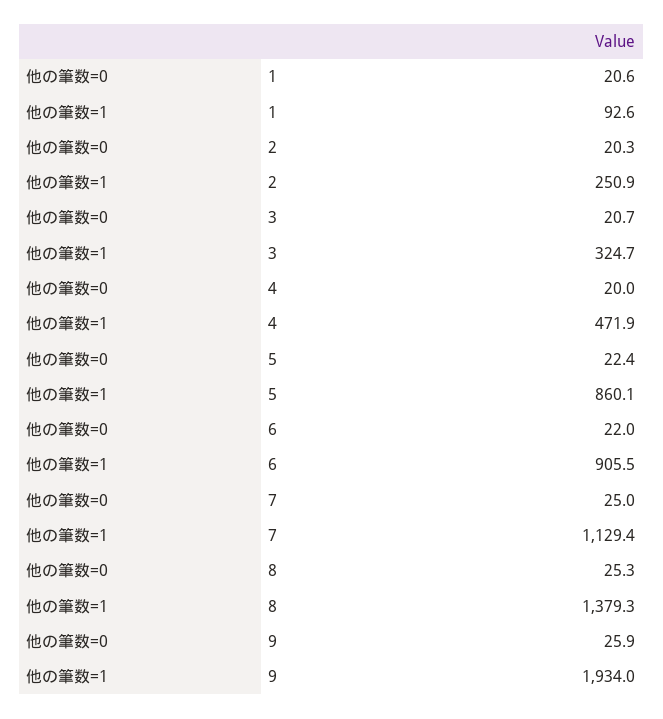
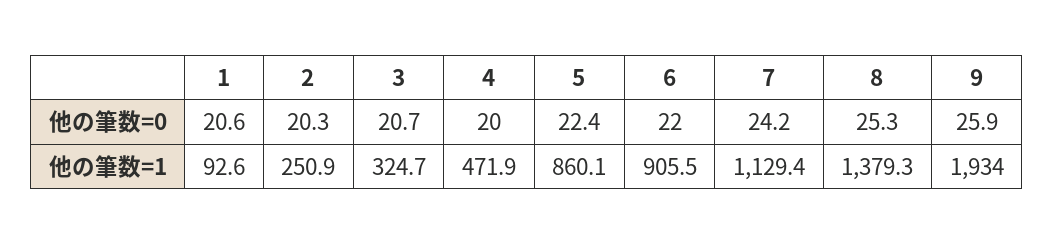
他の筆数=0, 7: 25 -> 24.2

